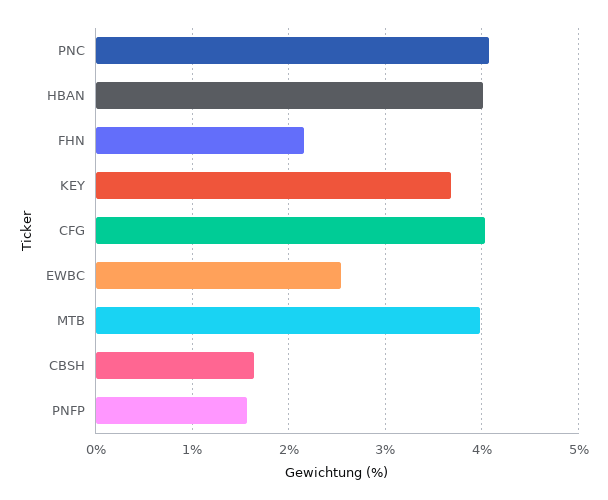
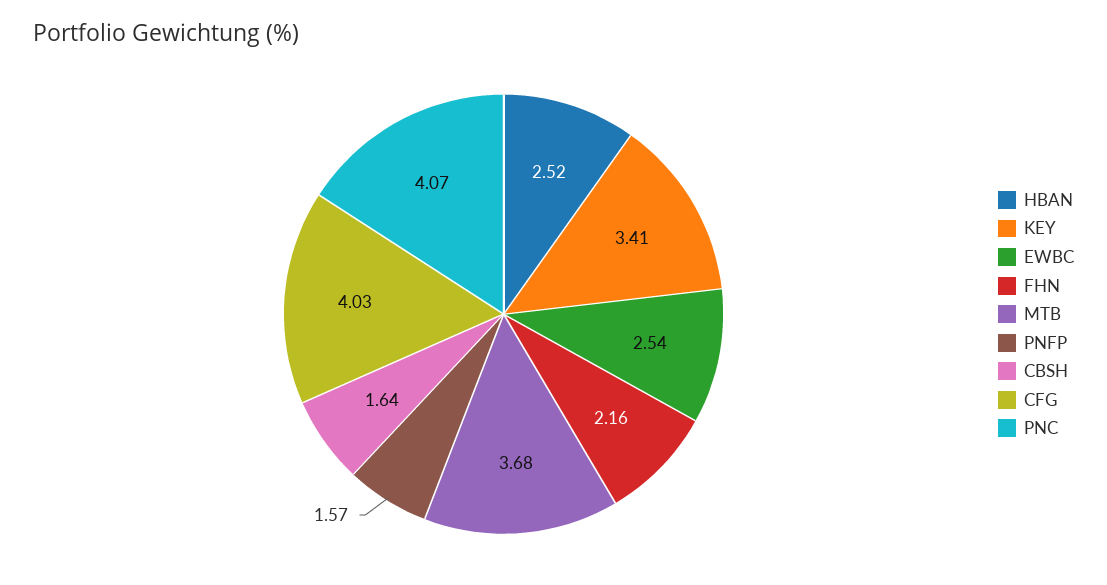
HBAN: 4 -> 2.52
KEY: 3.7 -> 3.41
MTB: 4 -> 3.68

